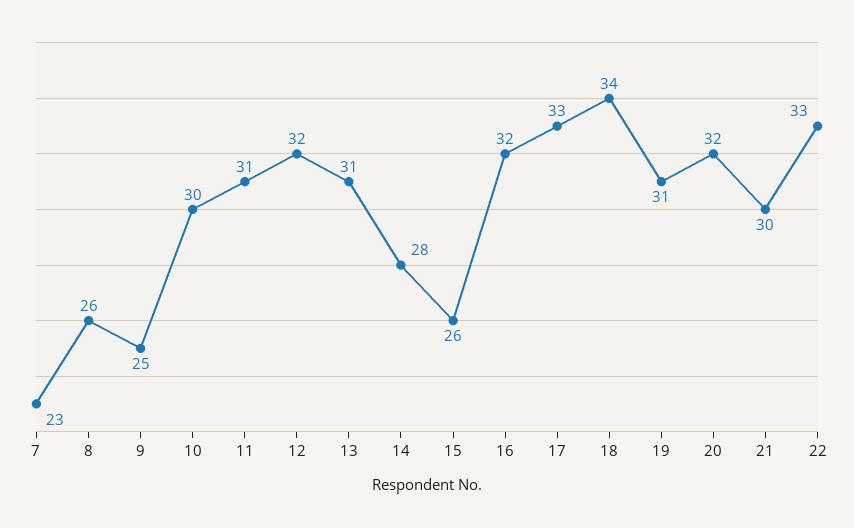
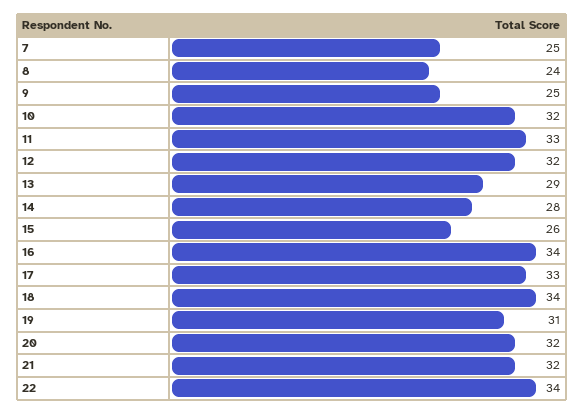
7: 23 -> 25
8: 26 -> 24
10: 30 -> 32
11: 31 -> 33
13: 31 -> 29
16: 32 -> 34
21: 30 -> 32
22: 33 -> 34

